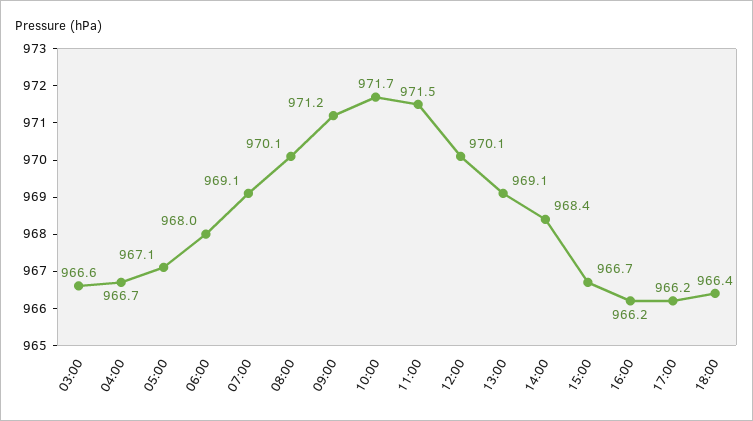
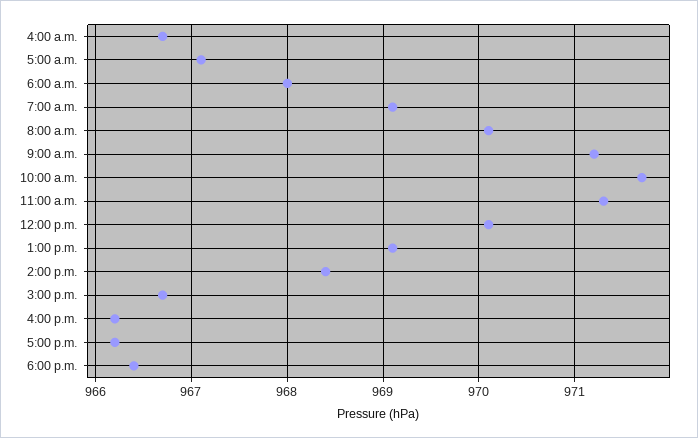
03:00: 966.6 -> none
11:00: 971.5 -> 971.3

